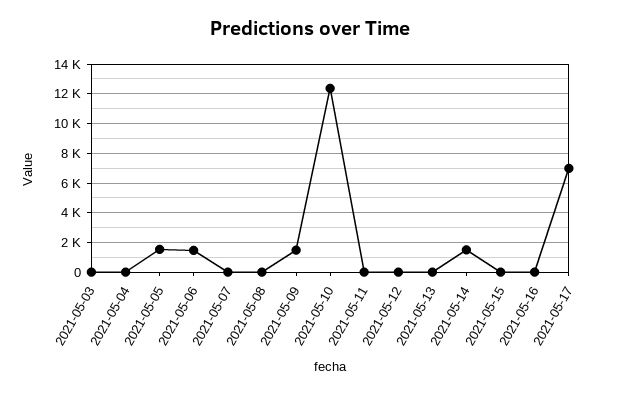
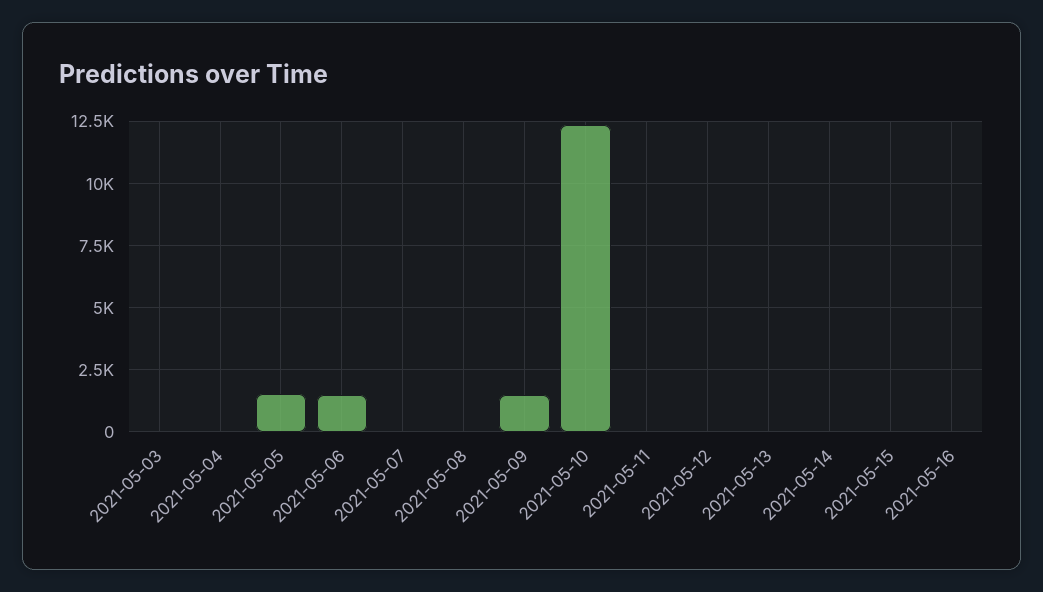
2021-05-14: 1500 -> 0
2021-05-17: 7000 -> none

